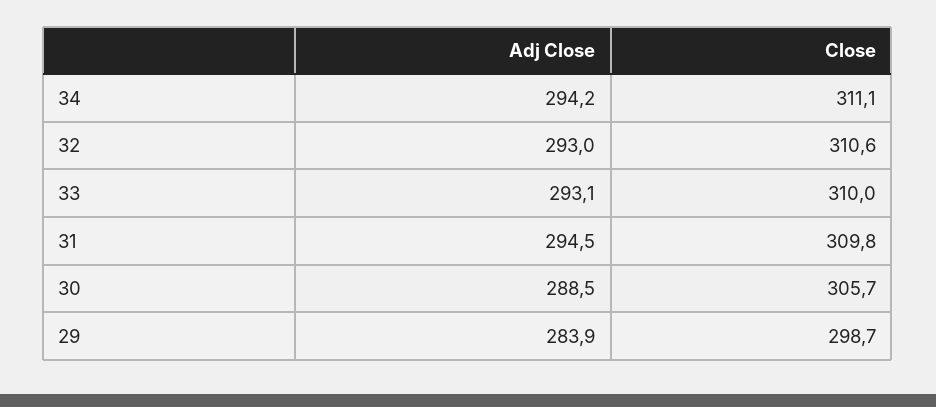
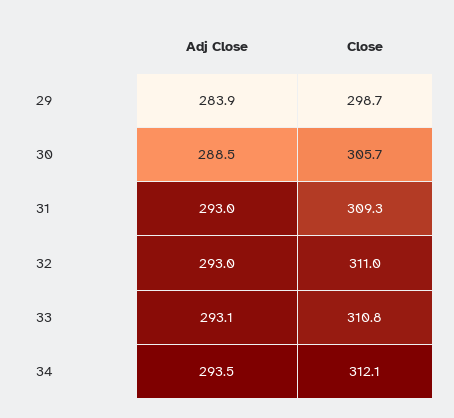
Adj Close, 34: 294.2 -> 293.5
Close, 34: 311.1 -> 312.1
Close, 32: 310.6 -> 311
Close, 33: 310 -> 310.8
Adj Close, 31: 294.5 -> 293
Close, 31: 309.8 -> 309.3

